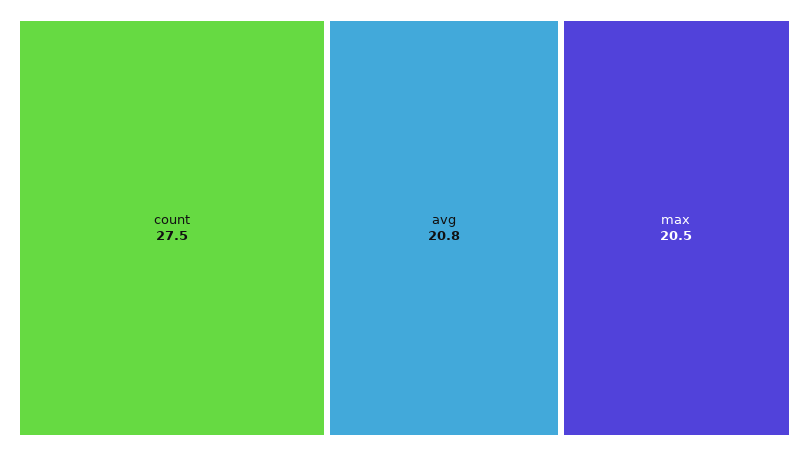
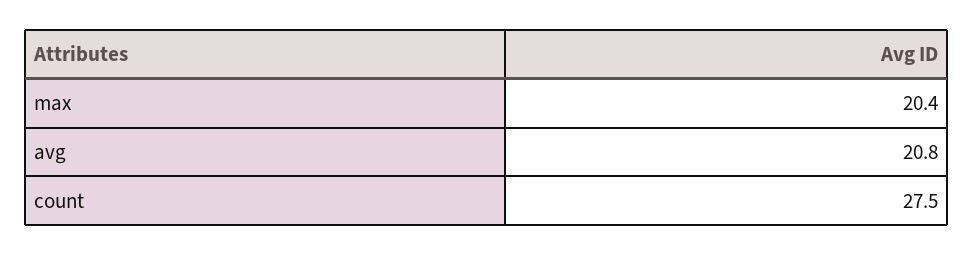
max: 20.5 -> 20.4

